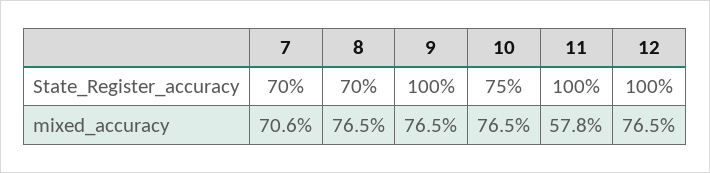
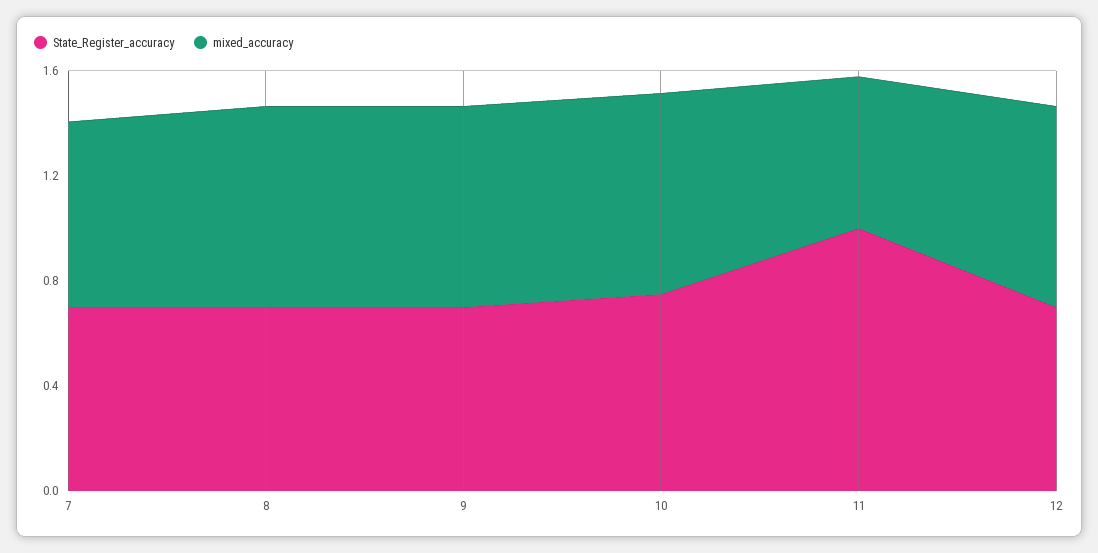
State_Register_accuracy, 9: 1 -> 0.7
State_Register_accuracy, 12: 1 -> 0.7

